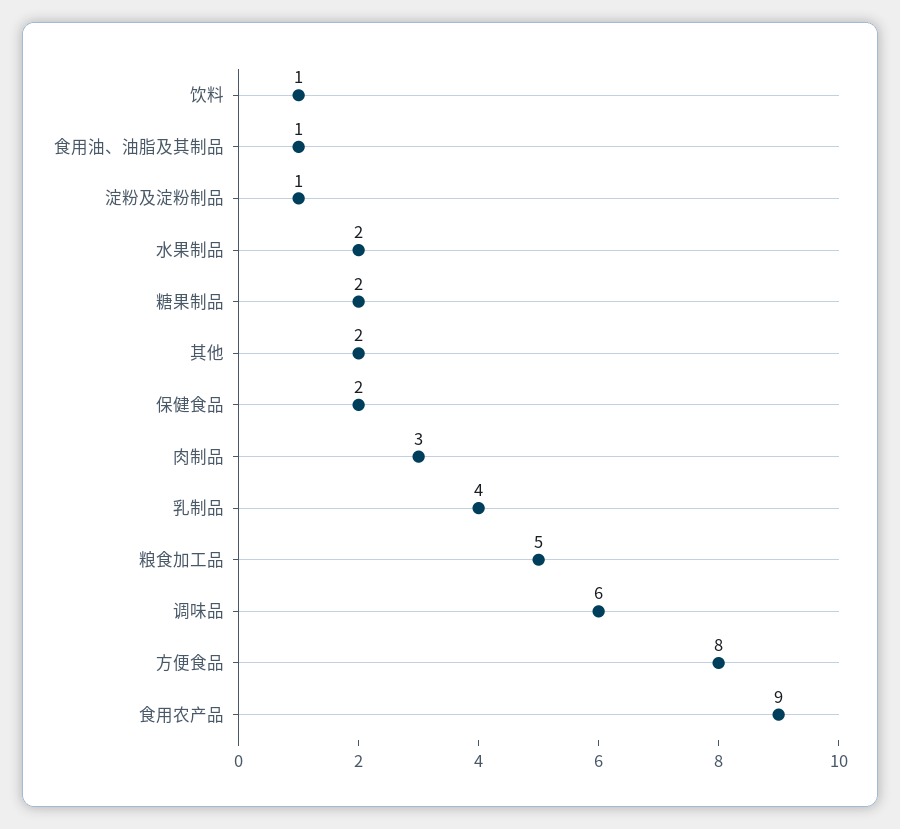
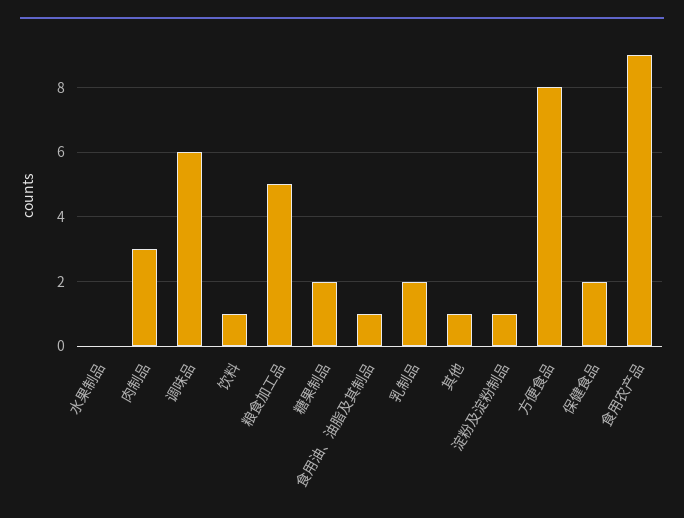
水果制品: 2 -> 0
其他: 2 -> 1
乳制品: 4 -> 2

